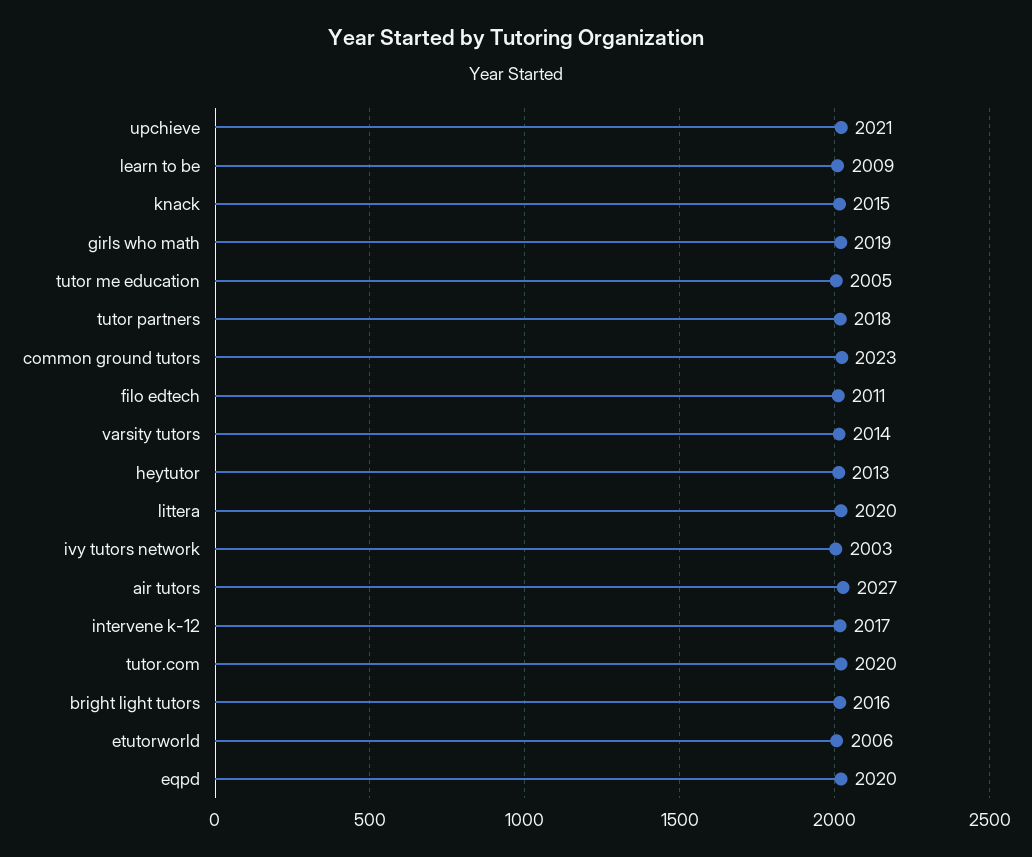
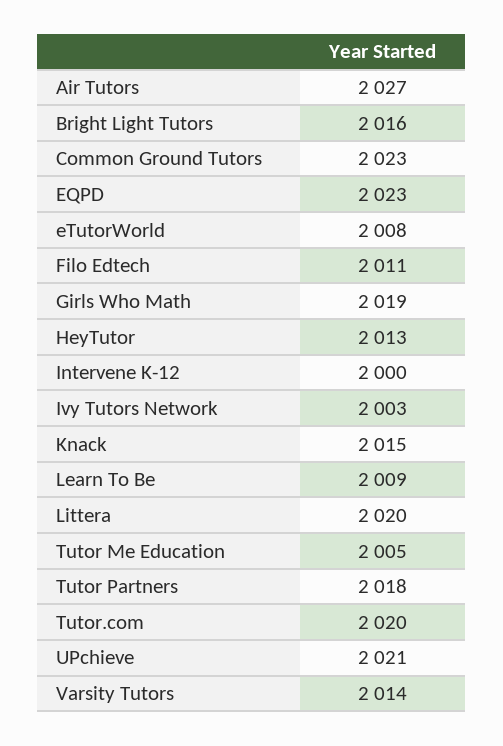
intervene k-12: 2017 -> 2000
etutorworld: 2006 -> 2008
eqpd: 2020 -> 2023

